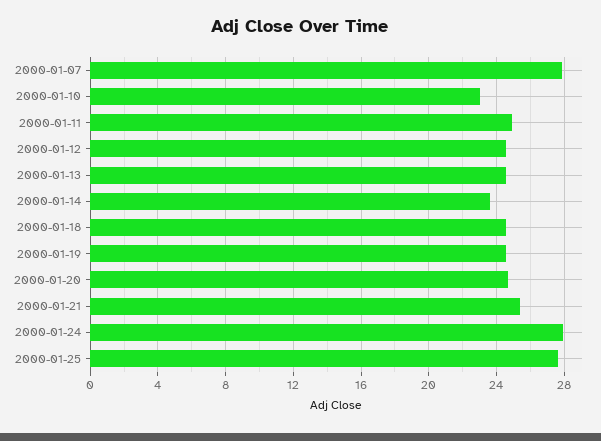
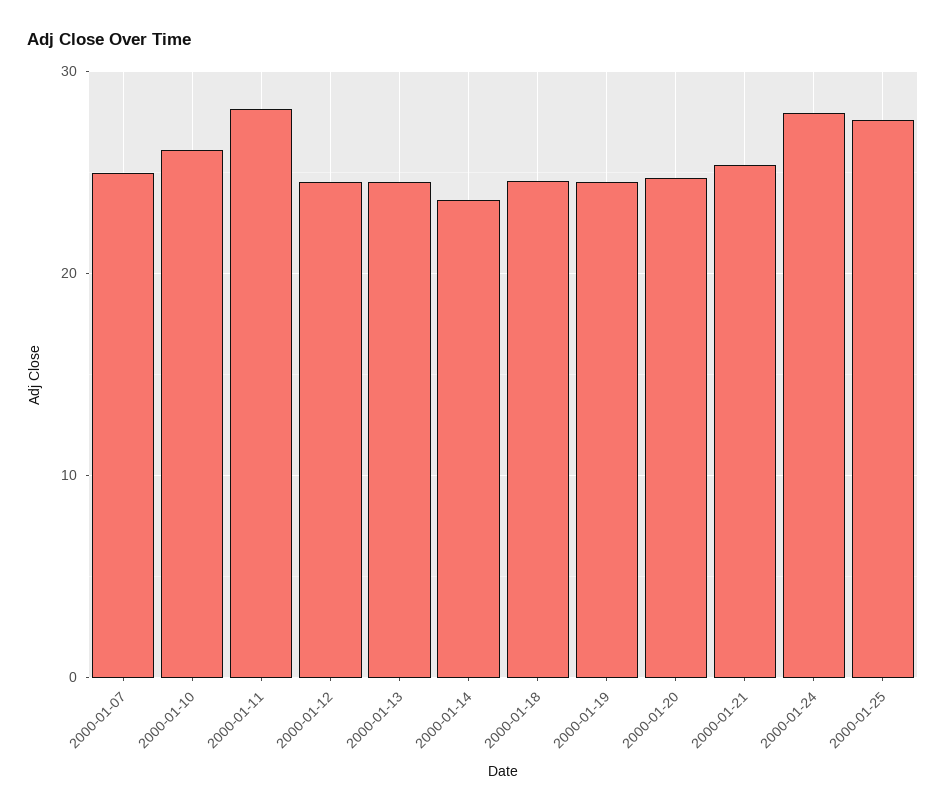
2000-01-07: 28 -> 25
2000-01-10: 23 -> 26
2000-01-11: 25 -> 28

